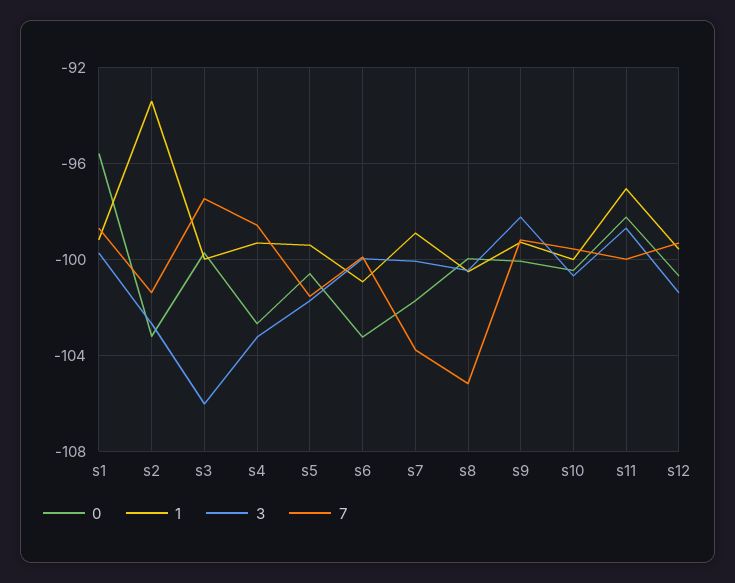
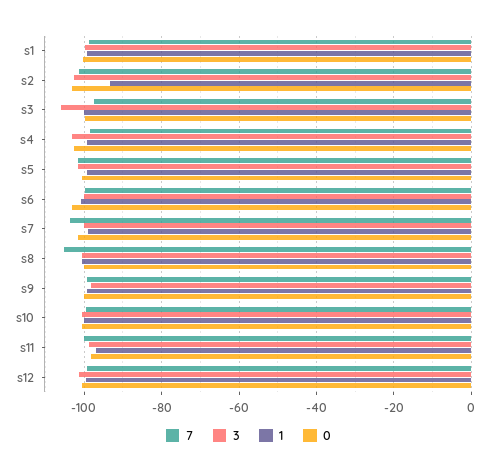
0, s1: -95.5 -> -100

